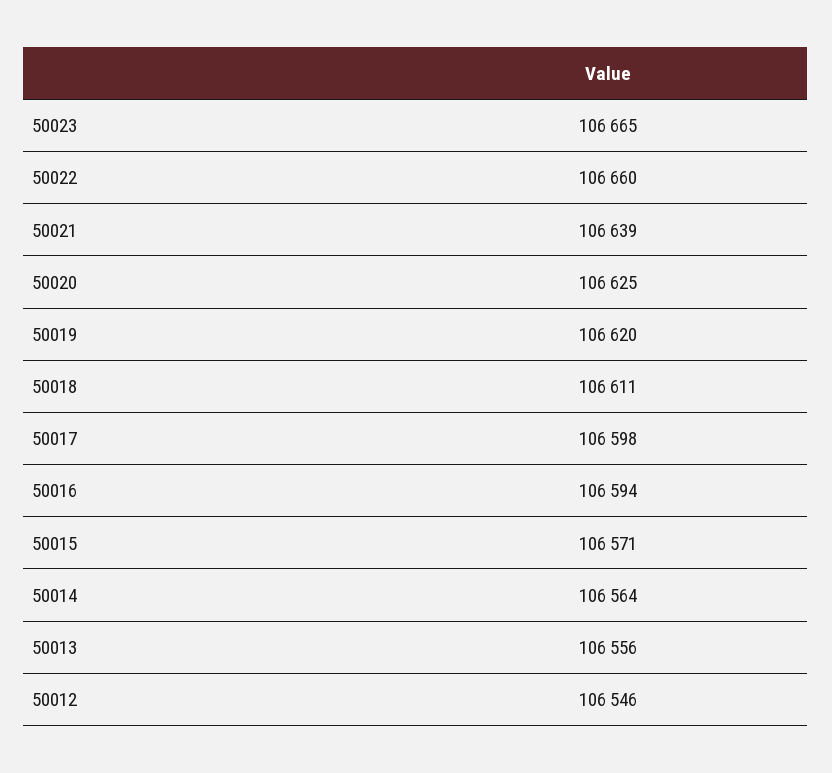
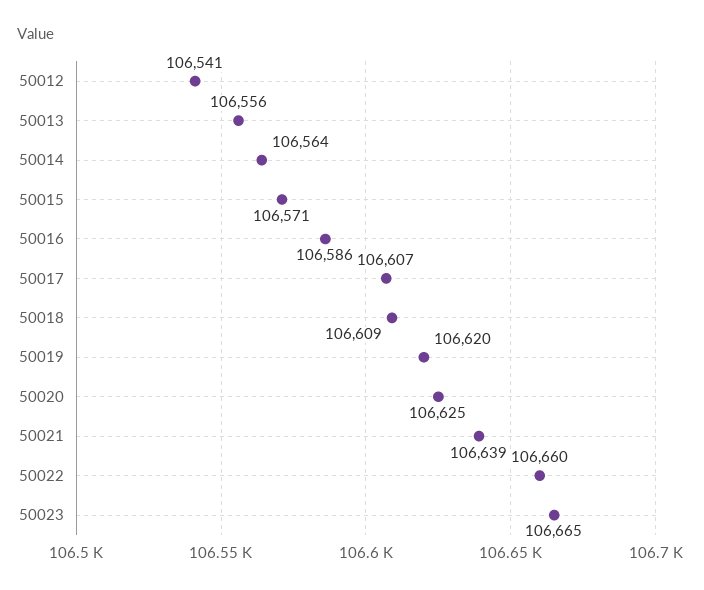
50018: 106611 -> 106609
50017: 106598 -> 106607
50016: 106594 -> 106586
50012: 106546 -> 106541

